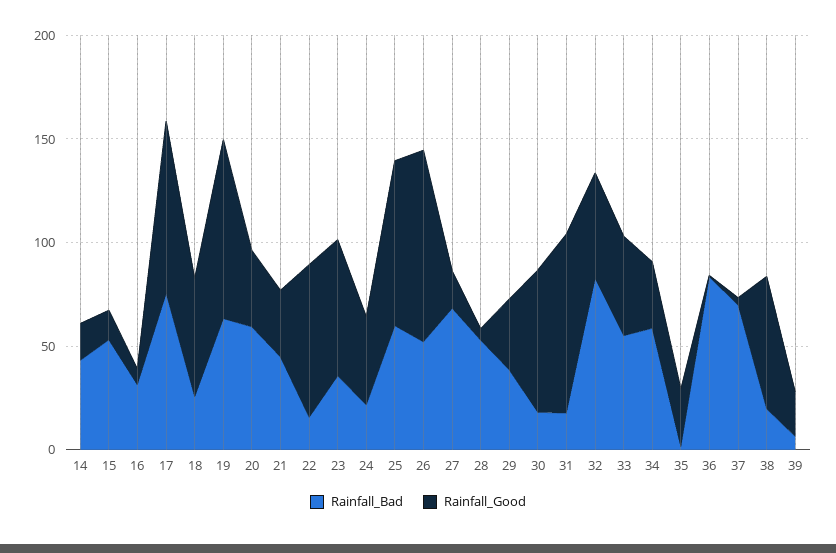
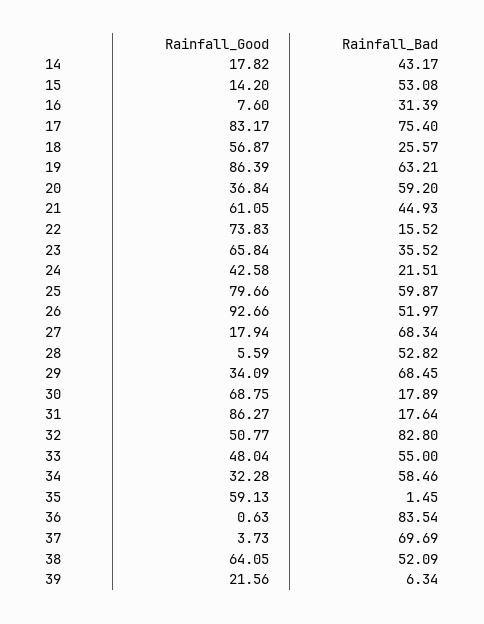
Rainfall_Good, 21: 30 -> 61.05
Rainfall_Bad, 29: 40 -> 68.45
Rainfall_Good, 35: 30 -> 59.13
Rainfall_Bad, 38: 20 -> 52.09

